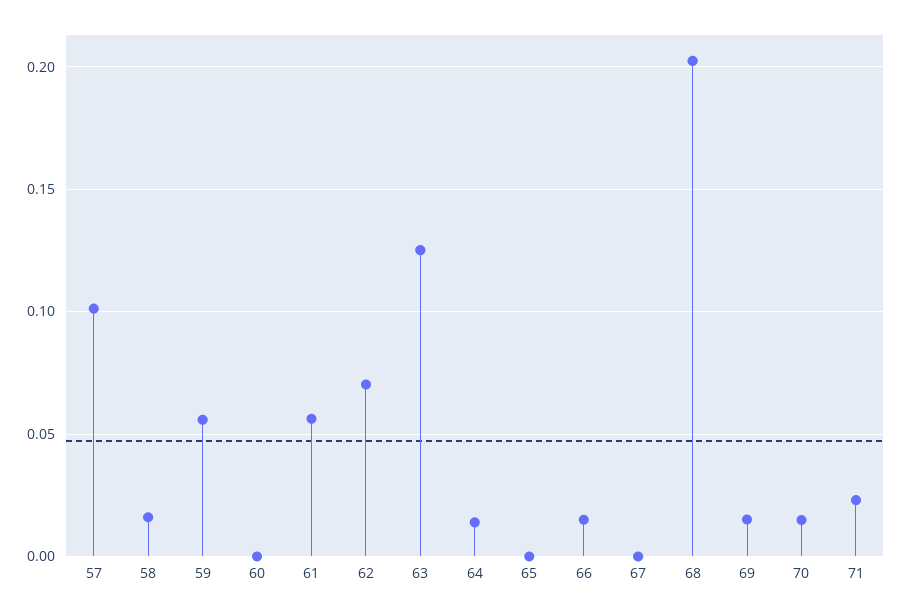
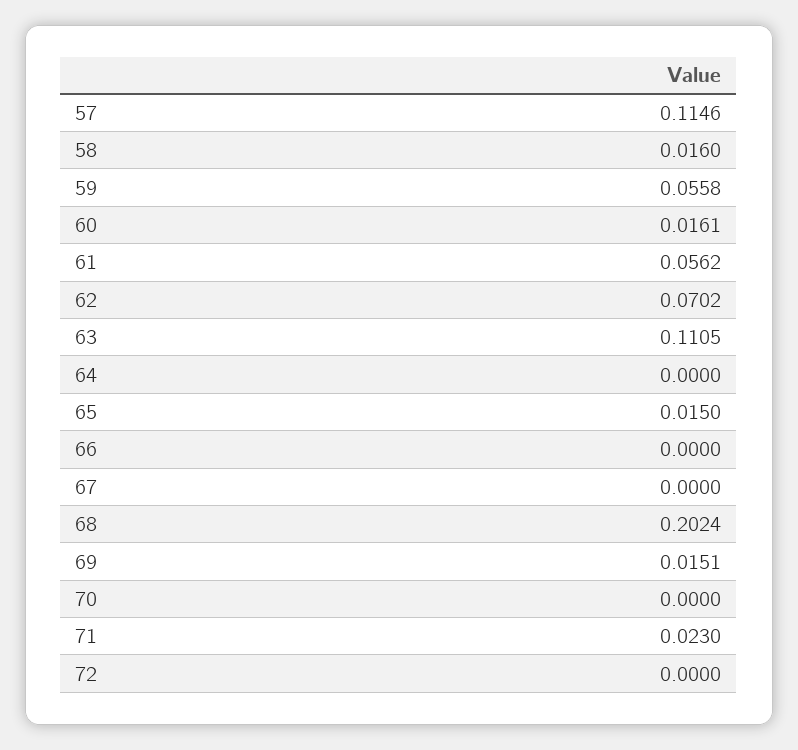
57: 0.1 -> 0.1146
60: 0 -> 0.0161
63: 0.125 -> 0.1105
64: 0.015 -> 0
65: 0 -> 0.015
66: 0.015 -> 0
70: 0.015 -> 0
72: none -> 0

